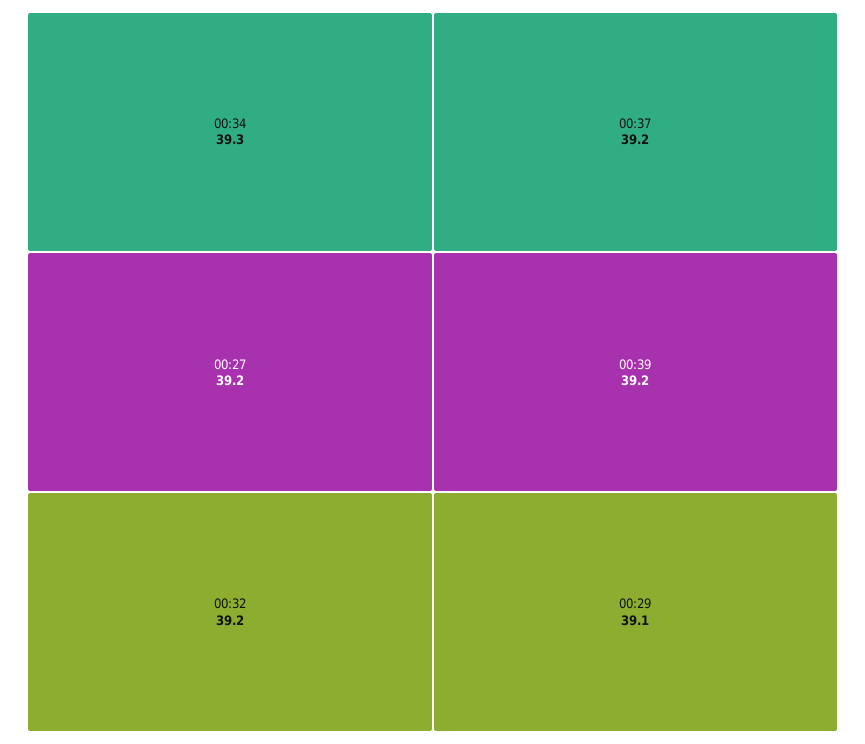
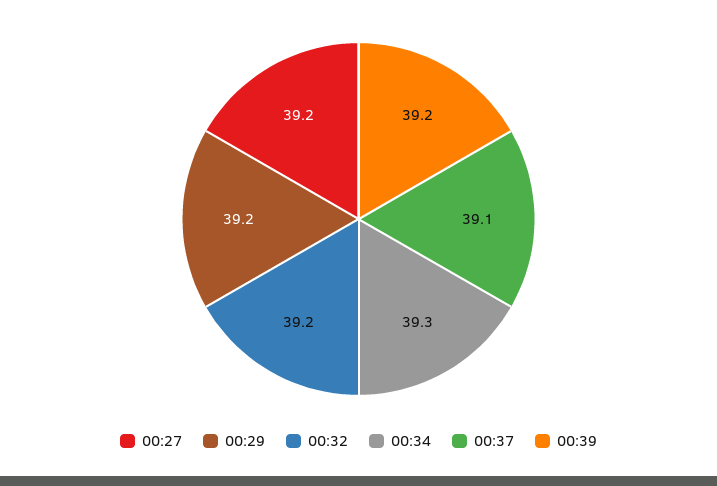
00:37: 39.2 -> 39.1
00:29: 39.1 -> 39.2

